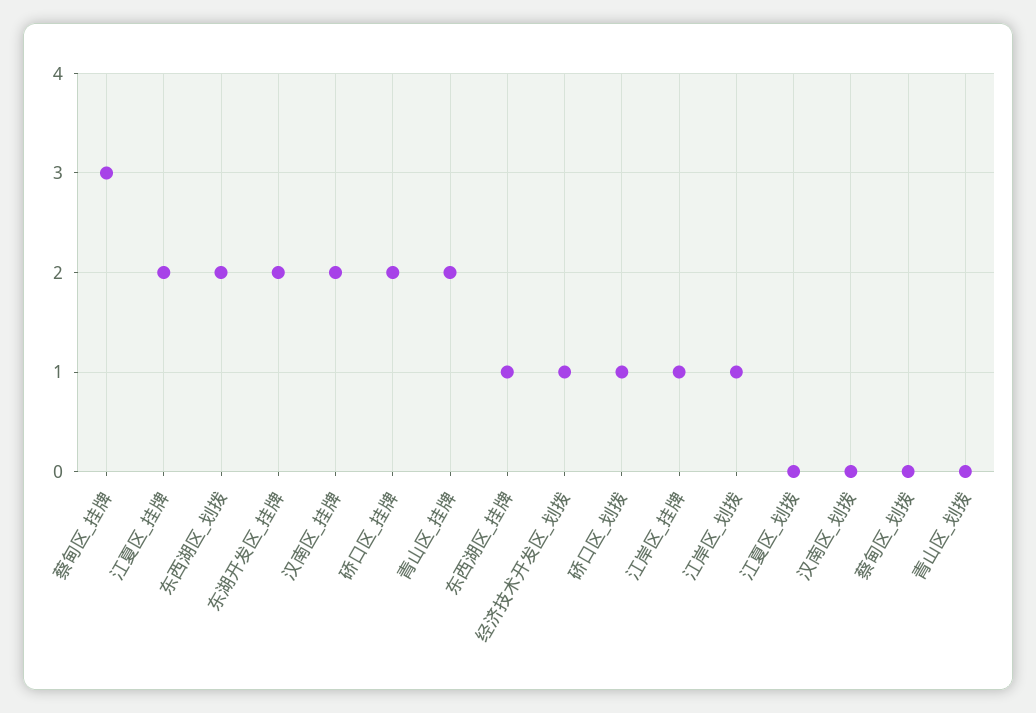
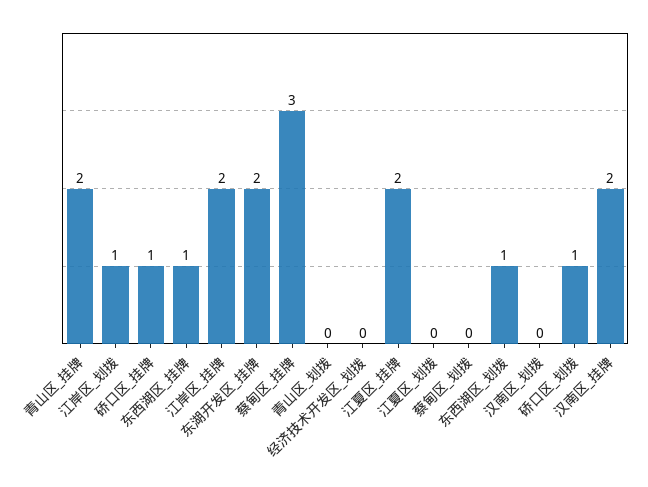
东西湖区_划拨: 2 -> 1
硚口区_挂牌: 2 -> 1
经济技术开发区_划拨: 1 -> 0
江岸区_挂牌: 1 -> 2

